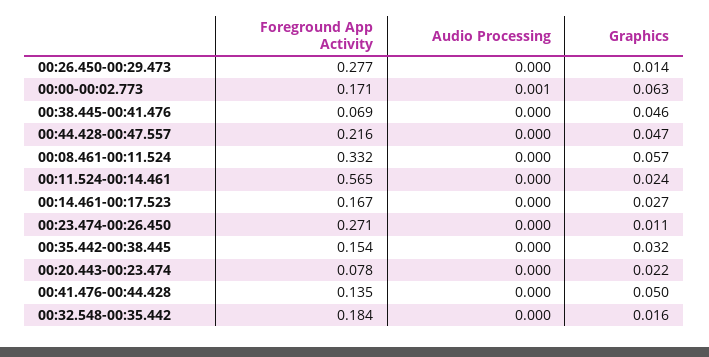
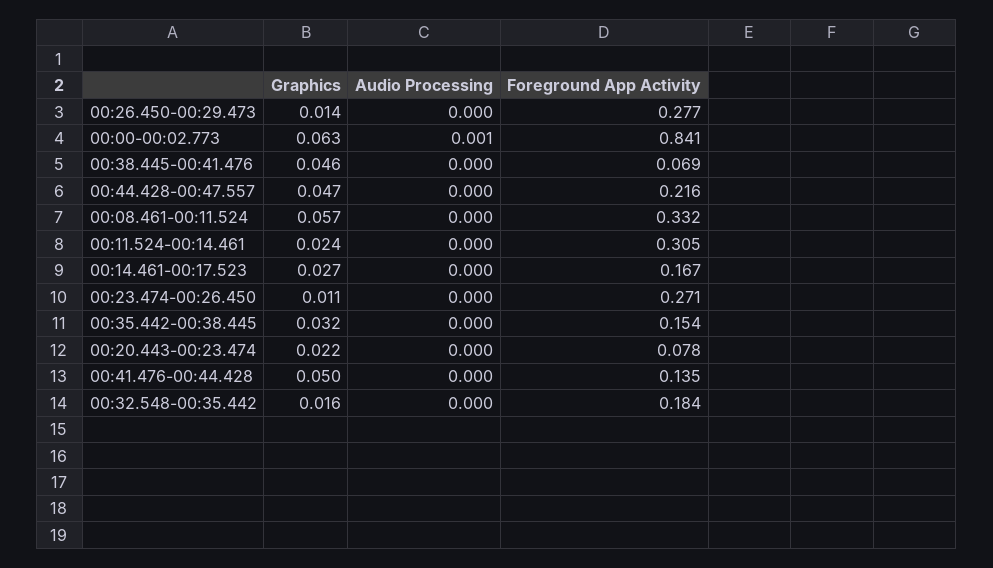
Foreground App Activity, 00:00-00:02.773: 0.171 -> 0.841
Foreground App Activity, 00:11.524-00:14.461: 0.565 -> 0.305

